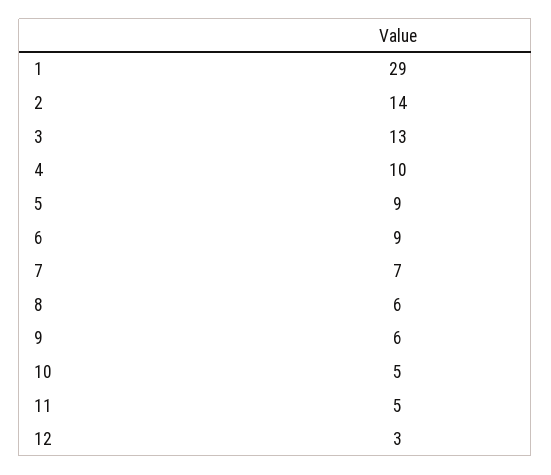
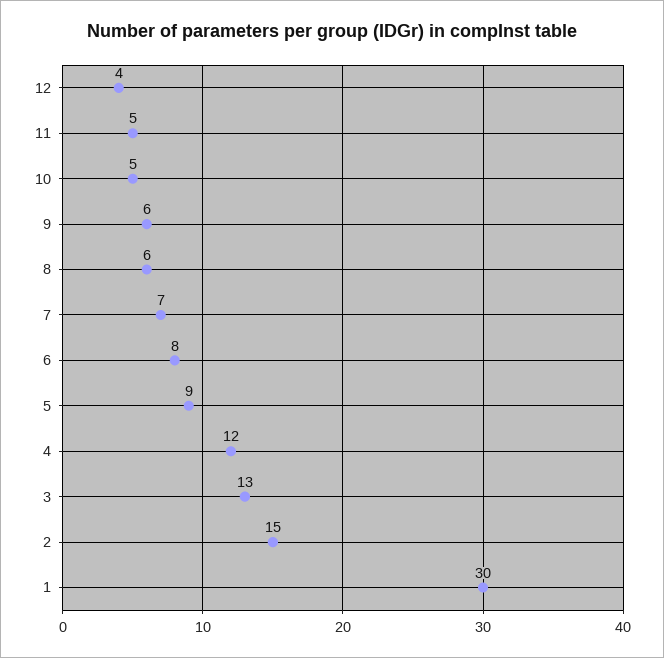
1: 29 -> 30
2: 14 -> 15
4: 10 -> 12
6: 9 -> 8
12: 3 -> 4

